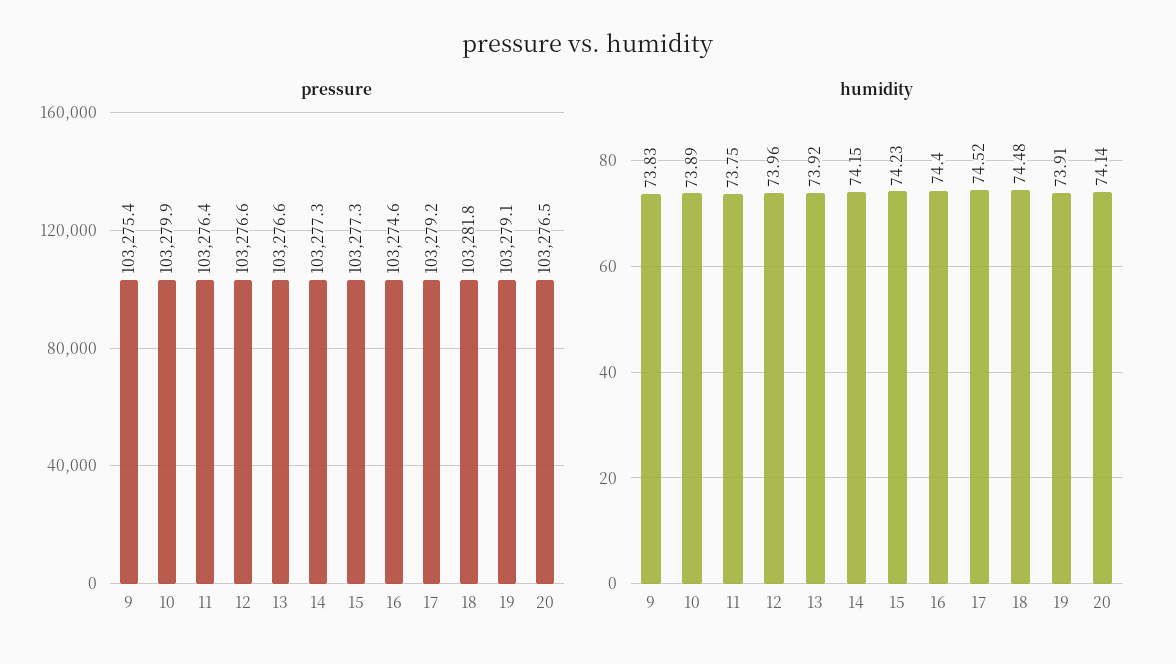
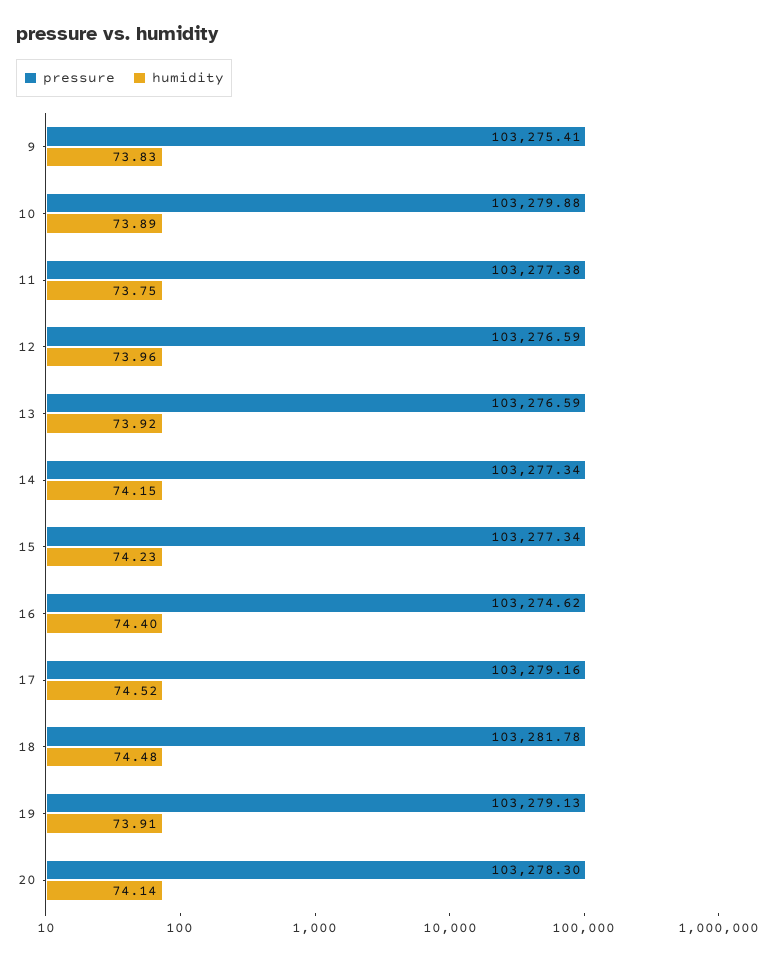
pressure, 11: 103276.4 -> 103277.38
pressure, 20: 103276.5 -> 103278.3

